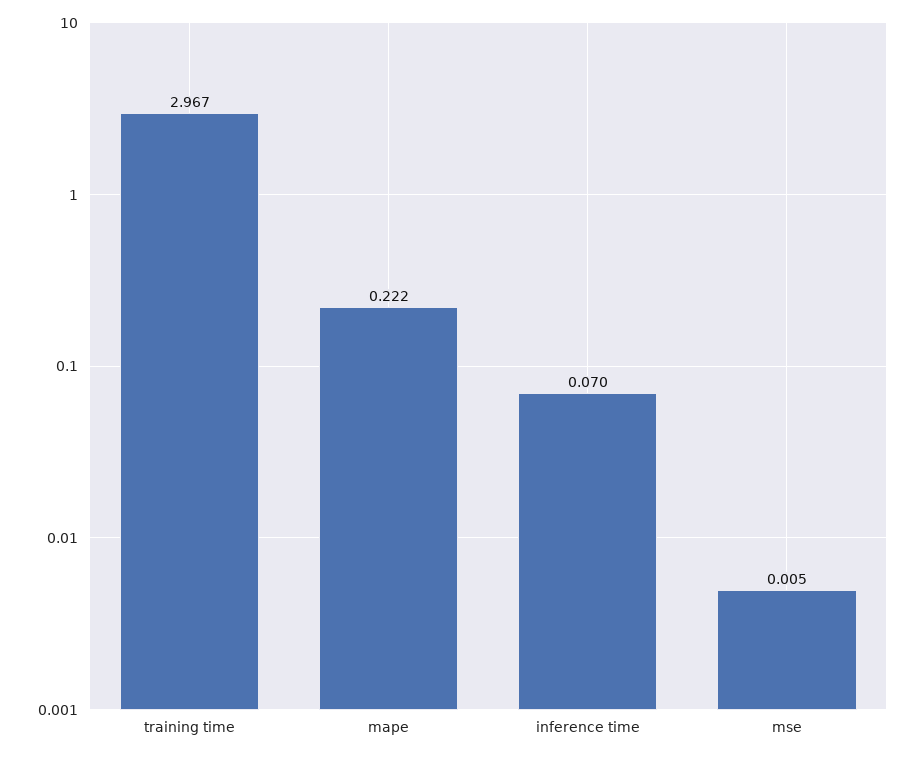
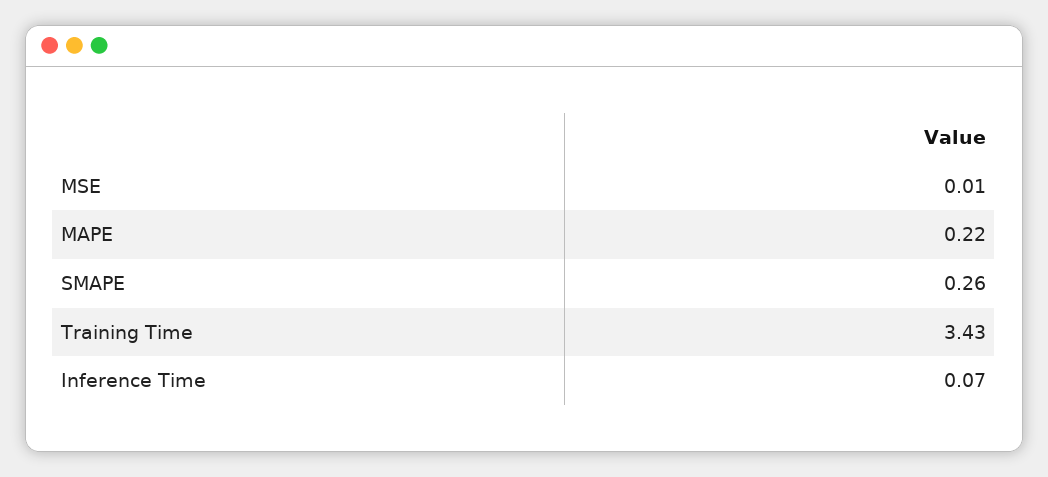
training time: 2.967 -> 3.43
SMAPE: none -> 0.26

